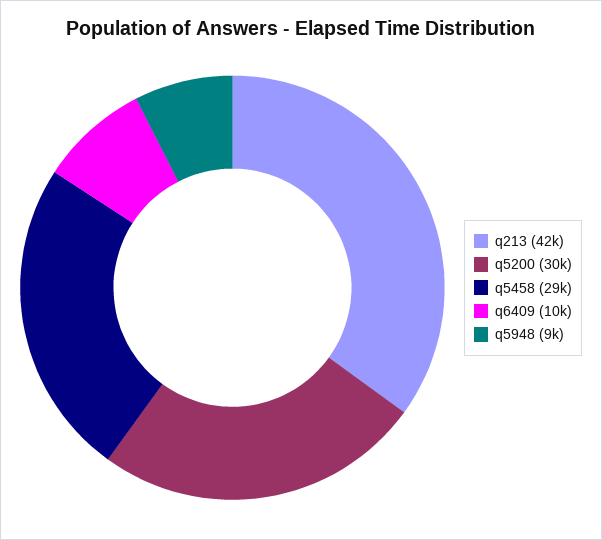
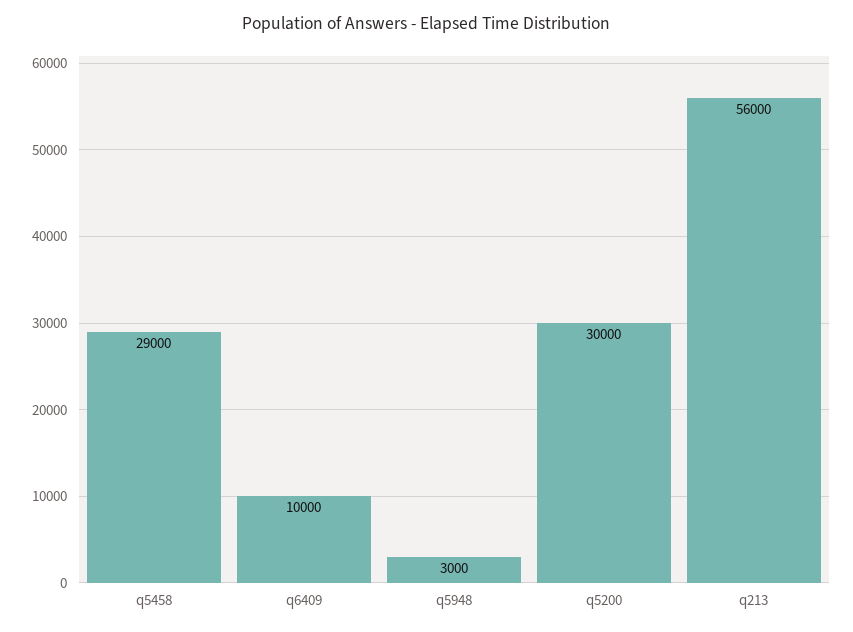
q213: 42000 -> 56000
q5948: 9000 -> 3000

